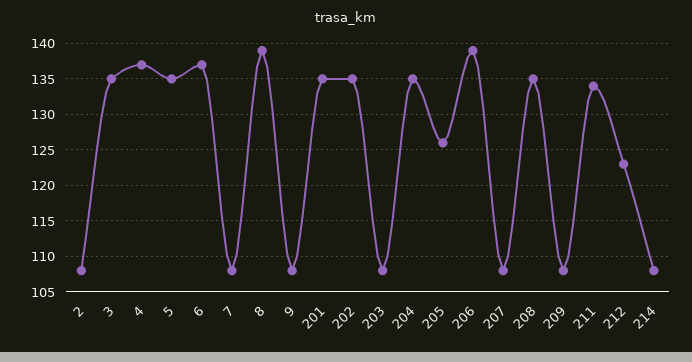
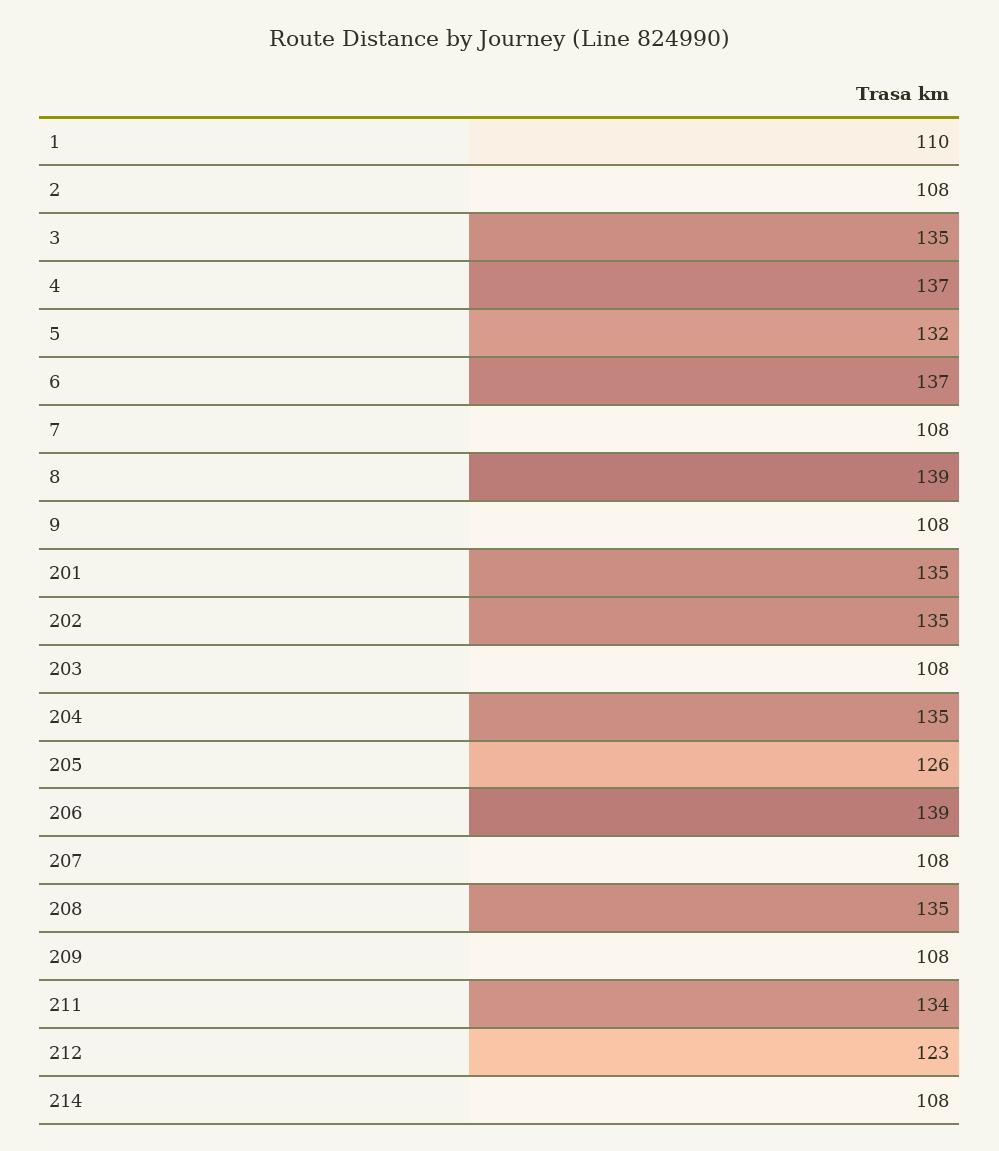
5: 135 -> 132
1: none -> 110

